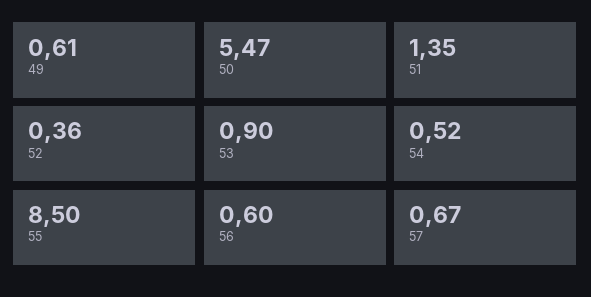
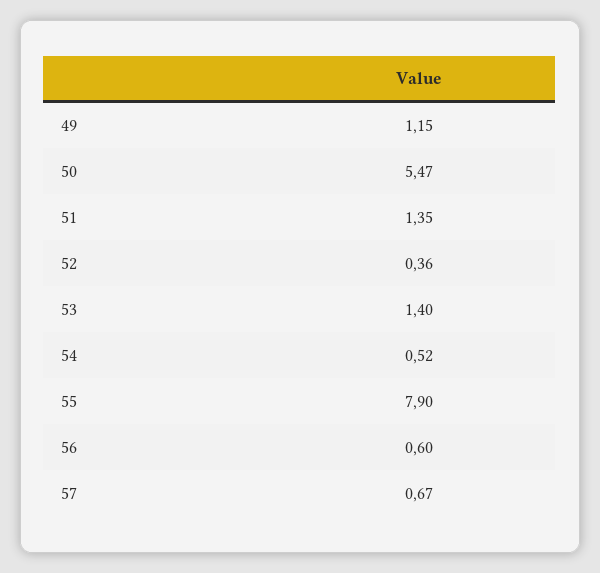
49: 0.61 -> 1.15
53: 0.9 -> 1.4
55: 8.5 -> 7.9

